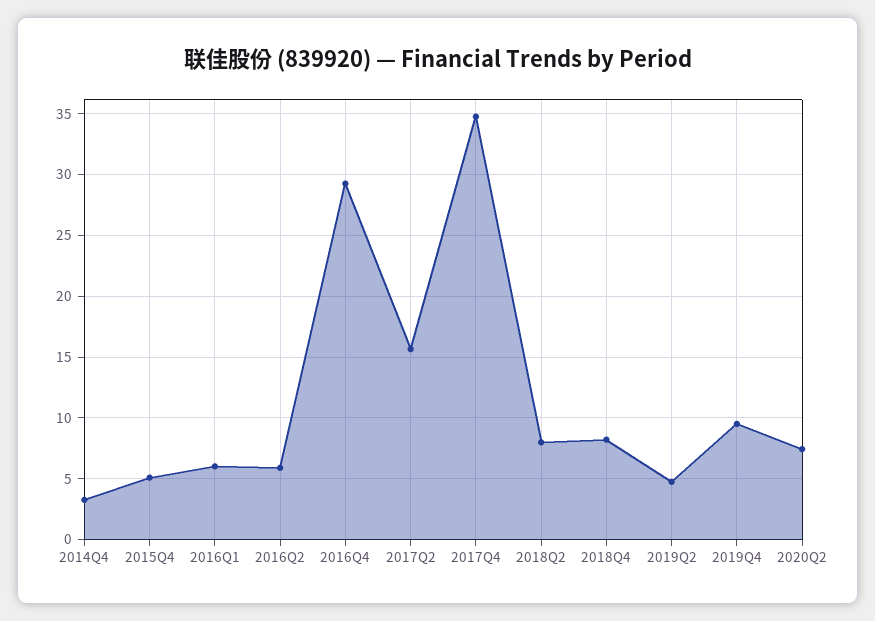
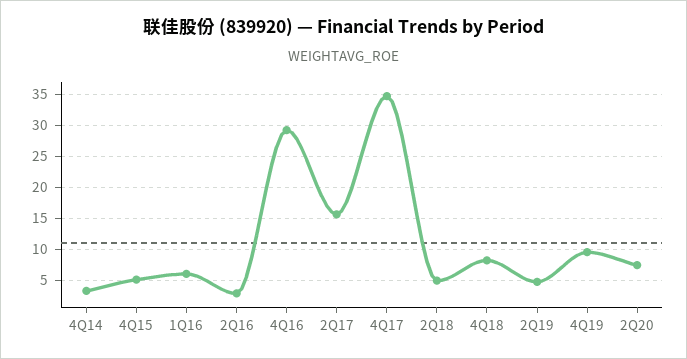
2016Q2: 6 -> 3
2018Q2: 8 -> 5

